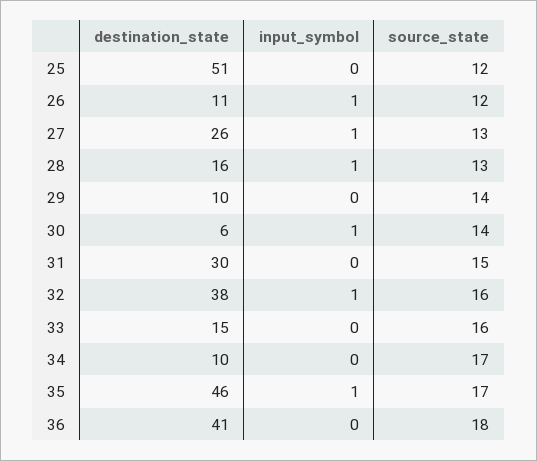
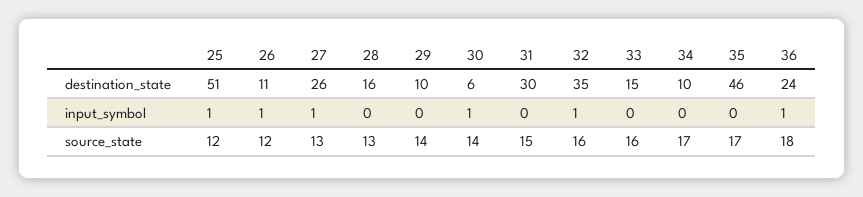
input_symbol, 25: 0 -> 1
input_symbol, 28: 1 -> 0
destination_state, 32: 38 -> 35
input_symbol, 35: 1 -> 0
destination_state, 36: 41 -> 24
input_symbol, 36: 0 -> 1

